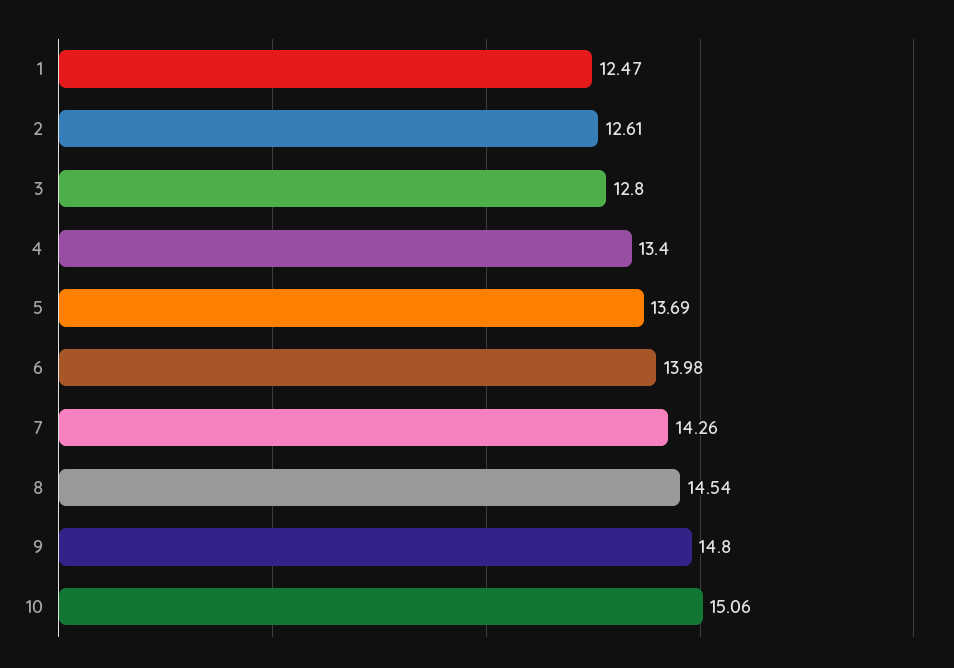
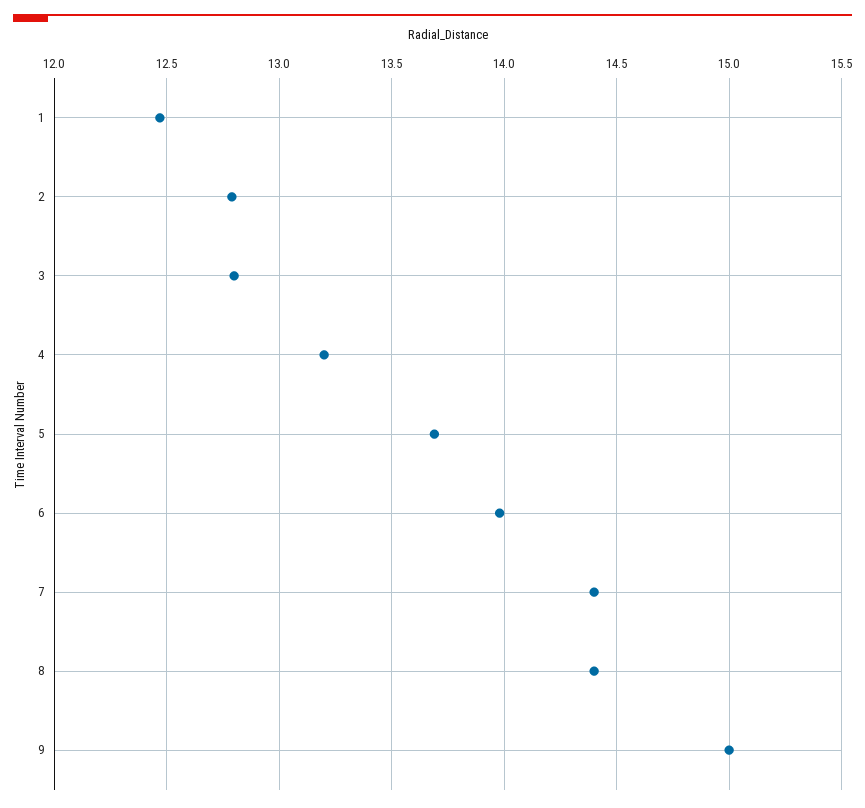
2: 12.61 -> 12.8
4: 13.4 -> 13.2
7: 14.26 -> 14.4
8: 14.54 -> 14.4
9: 14.8 -> 15
10: 15.06 -> none

